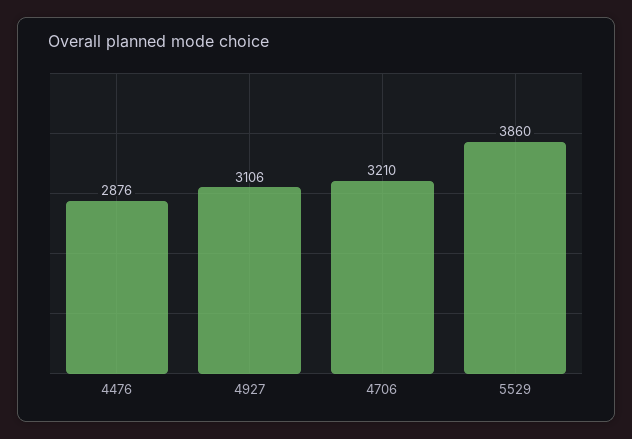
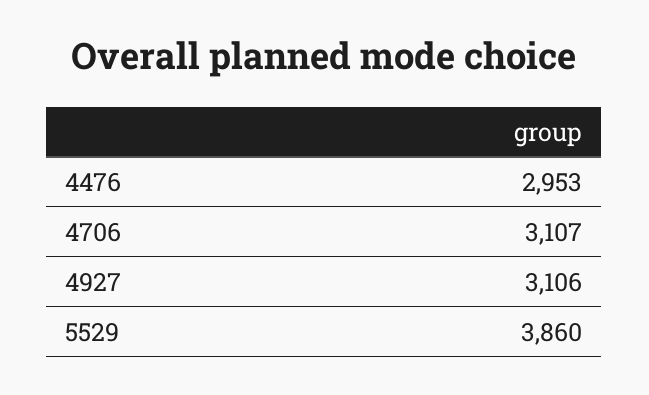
4476: 2876 -> 2953
4706: 3210 -> 3107

